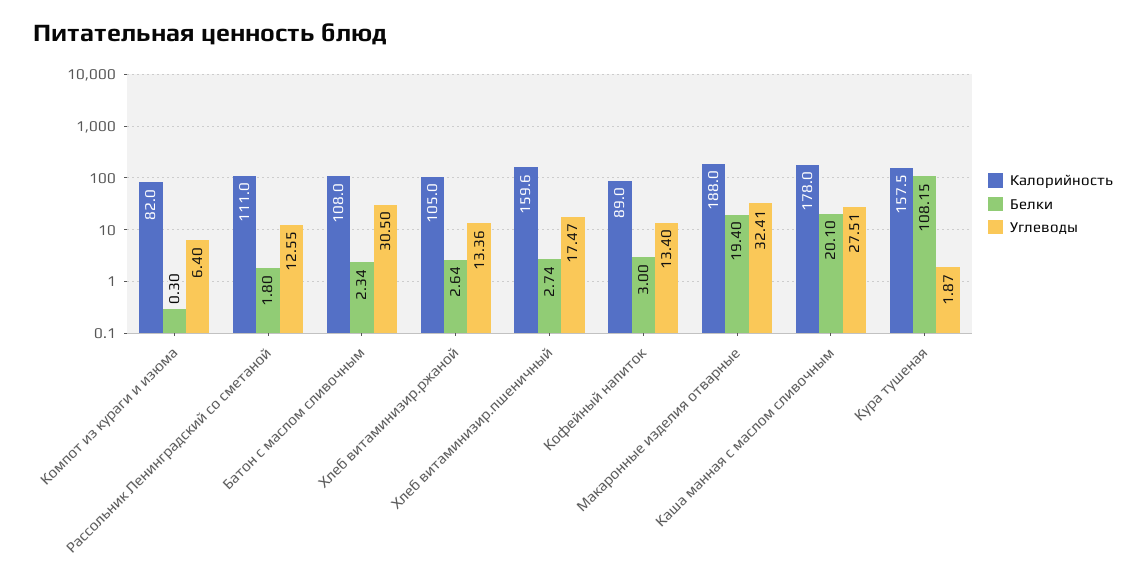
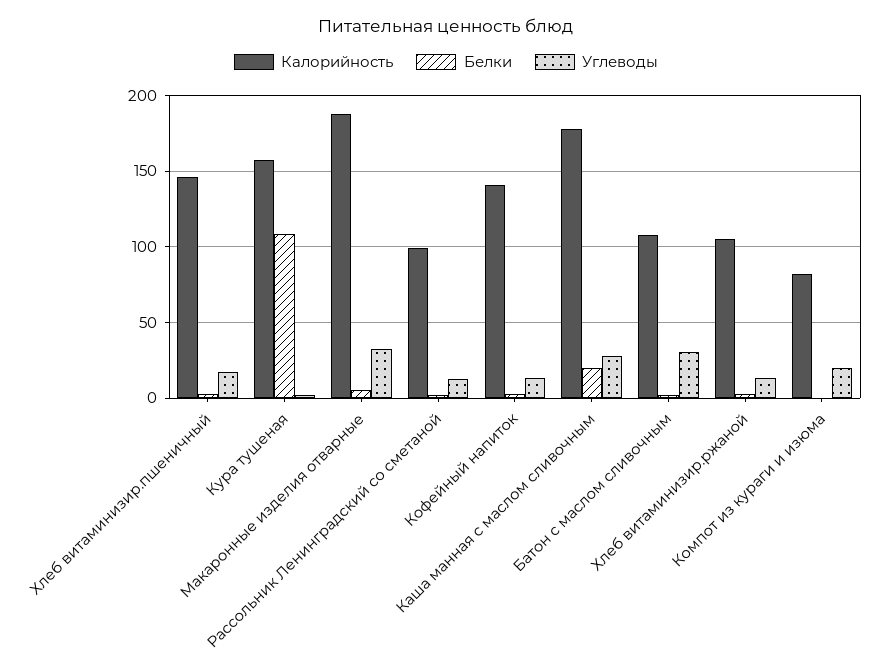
Углеводы, Компот из кураги и изюма: 6.4 -> 20
Калорийность, Рассольник Ленинградский со сметаной: 111 -> 100
Калорийность, Хлеб витаминизир.пшеничный: 159.6 -> 145
Калорийность, Кофейный напиток: 89 -> 140
Белки, Макаронные изделия отварные: 19.4 -> 5

